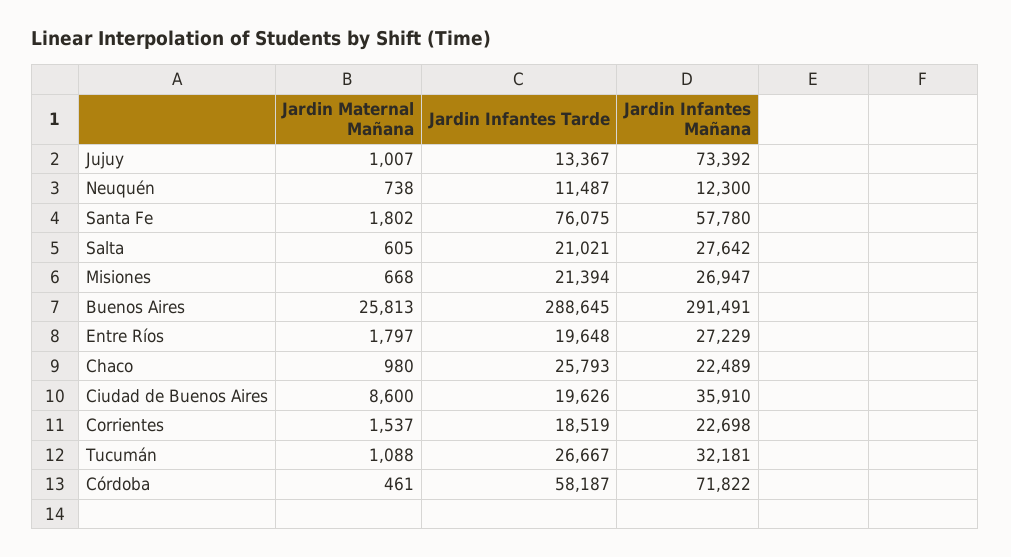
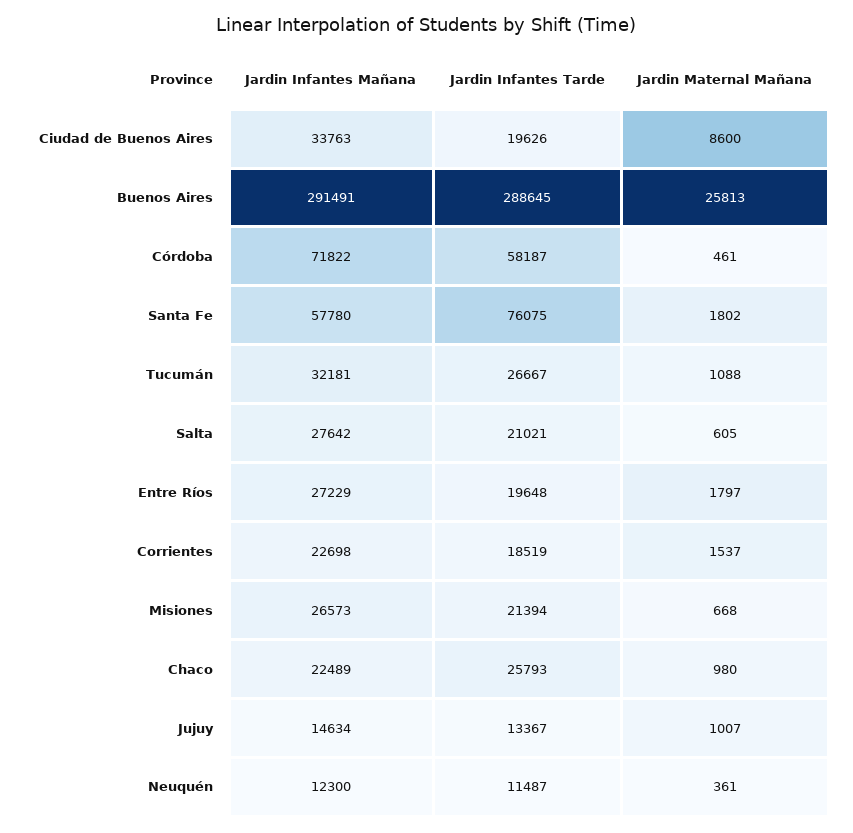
Jardin Infantes Mañana, Jujuy: 73392 -> 14634
Jardin Maternal Mañana, Neuquén: 738 -> 361
Jardin Infantes Mañana, Misiones: 26947 -> 26573
Jardin Infantes Mañana, Ciudad de Buenos Aires: 35910 -> 33763

